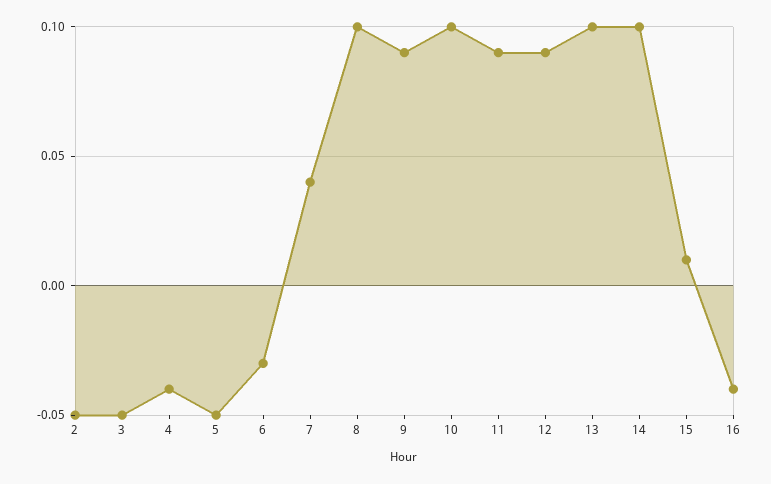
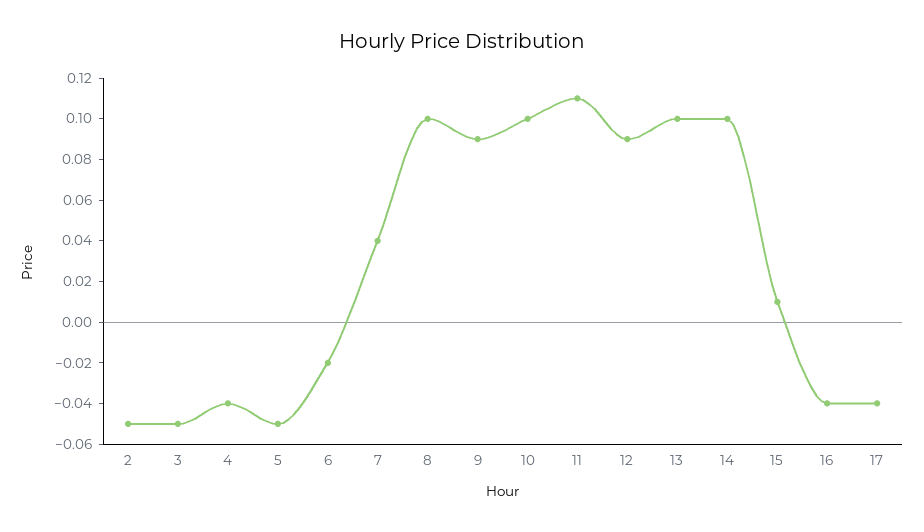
6: -0.03 -> -0.02
11: 0.09 -> 0.11
17: none -> -0.04

